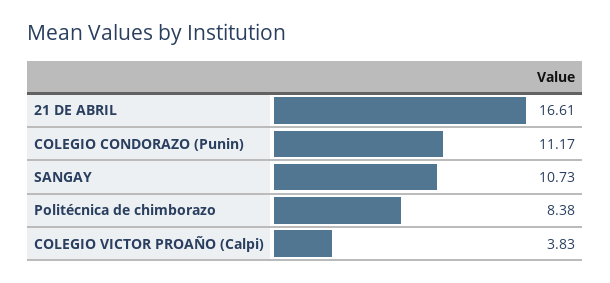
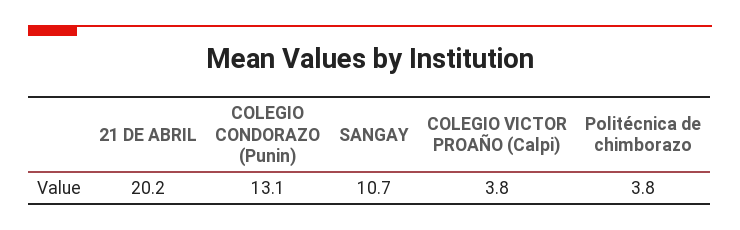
21 DE ABRIL: 16.61 -> 20.2
COLEGIO CONDORAZO (Punin): 11.17 -> 13.1
Politécnica de chimborazo: 8.38 -> 3.8

